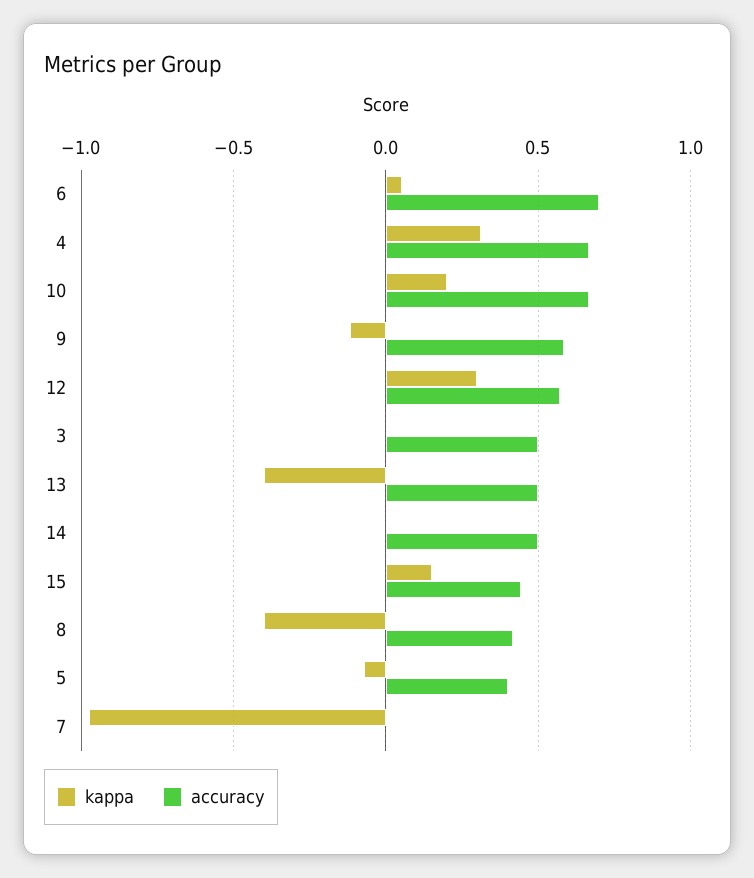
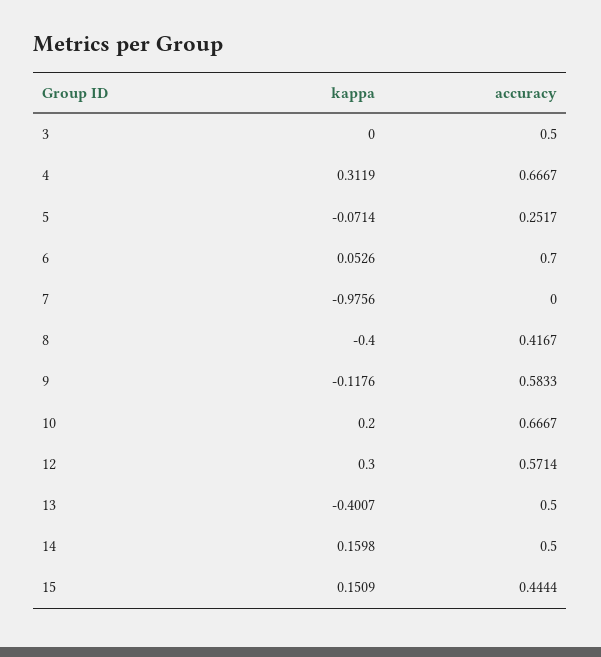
kappa, 14: 0 -> 0.1598
accuracy, 5: 0.4 -> 0.2517

